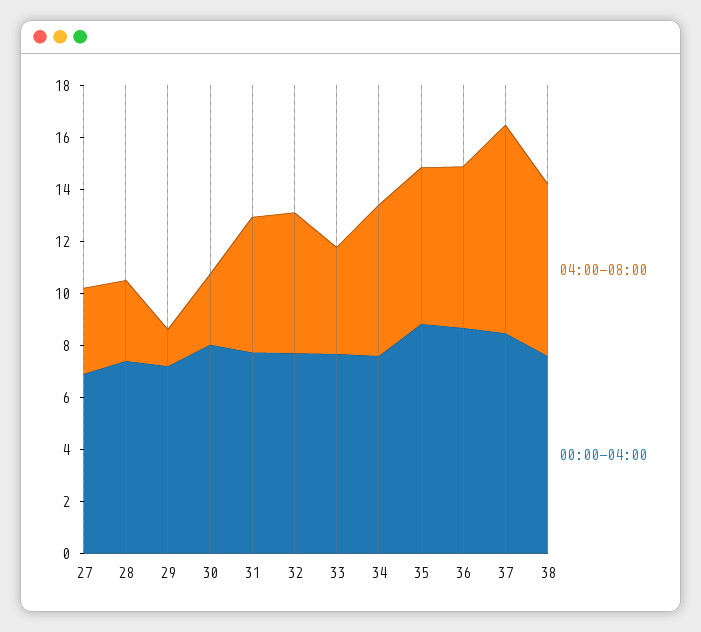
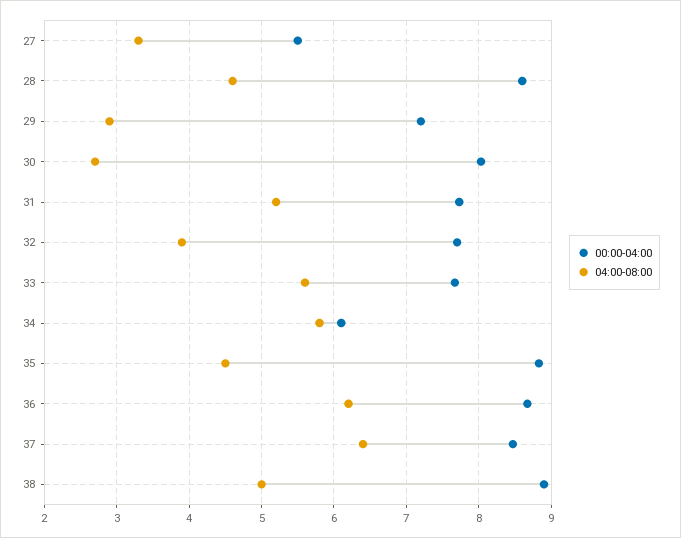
00:00-04:00, 27: 7 -> 5.5
04:00-08:00, 28: 3 -> 4.6
00:00-04:00, 28: 7.5 -> 8.6
04:00-08:00, 29: 1.5 -> 2.9
04:00-08:00, 32: 5.5 -> 3.9
04:00-08:00, 33: 4 -> 5.6
00:00-04:00, 34: 7.5 -> 6.1
04:00-08:00, 35: 6 -> 4.5
04:00-08:00, 37: 8 -> 6.4
04:00-08:00, 38: 6.5 -> 5
00:00-04:00, 38: 7.5 -> 8.9

